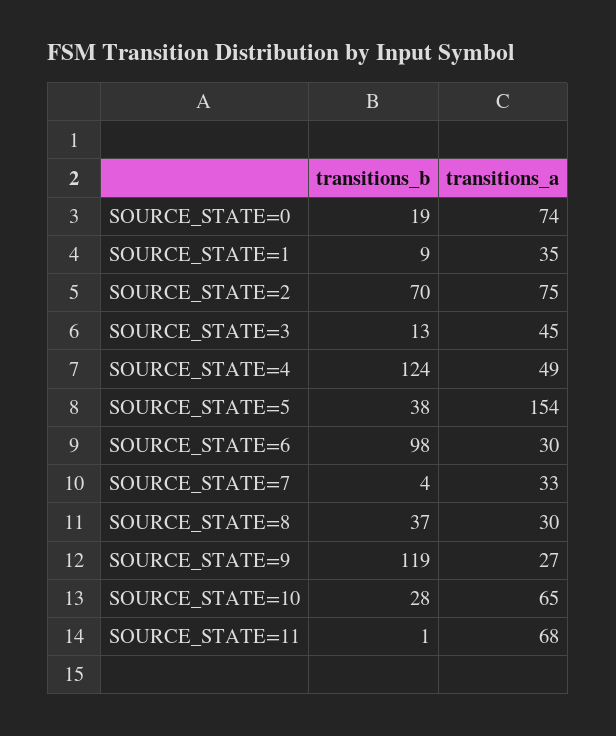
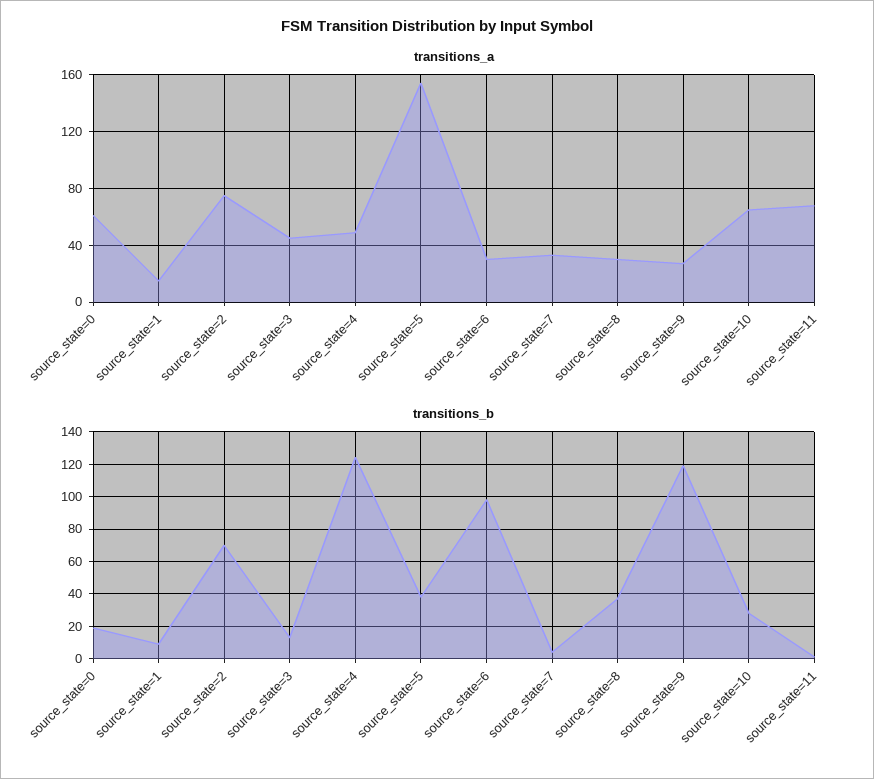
transitions_a, SOURCE_STATE=0: 74 -> 60
transitions_a, SOURCE_STATE=1: 35 -> 15

